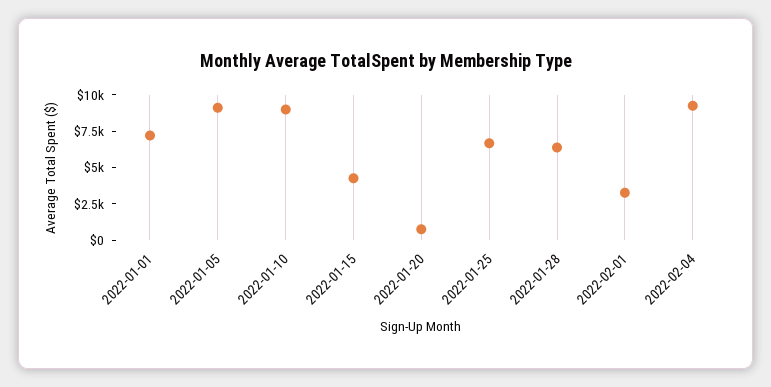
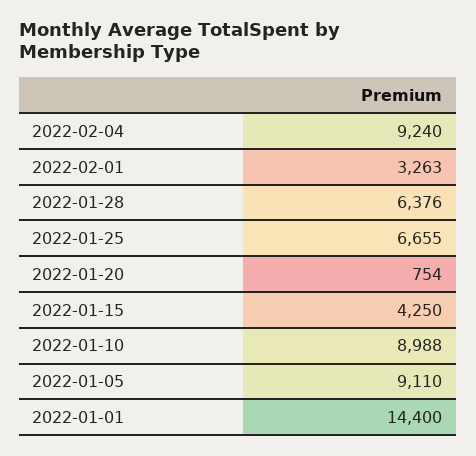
2022-01-01: 7500 -> 14400

